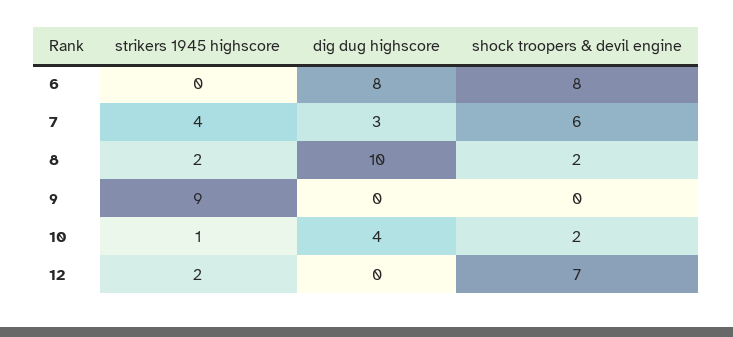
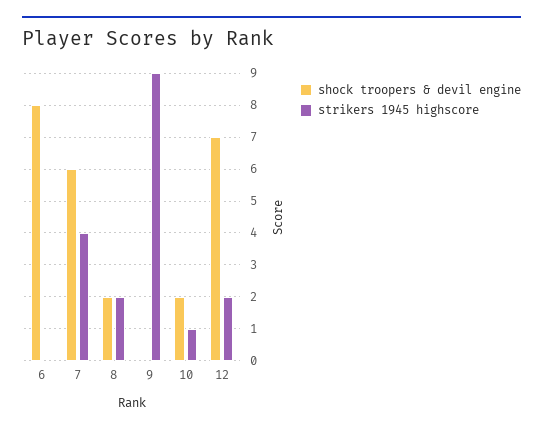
dig dug highscore, 6: 8 -> none
dig dug highscore, 7: 3 -> none
dig dug highscore, 8: 10 -> none
dig dug highscore, 9: 0 -> none
dig dug highscore, 10: 4 -> none
dig dug highscore, 12: 0 -> none

